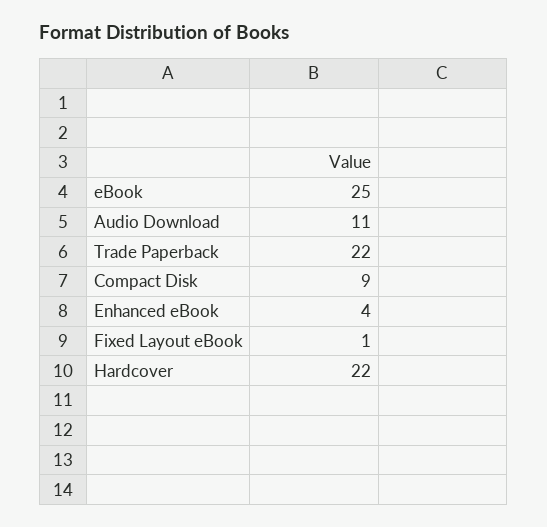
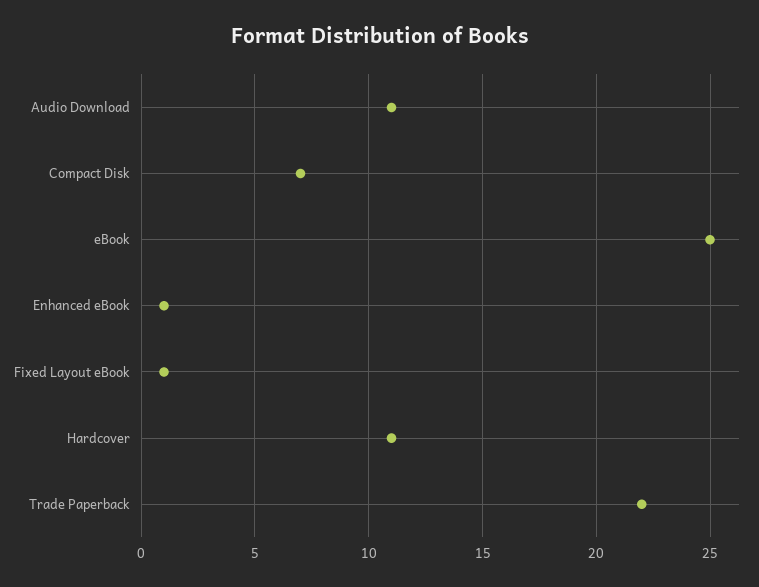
Compact Disk: 9 -> 7
Enhanced eBook: 4 -> 1
Hardcover: 22 -> 11

